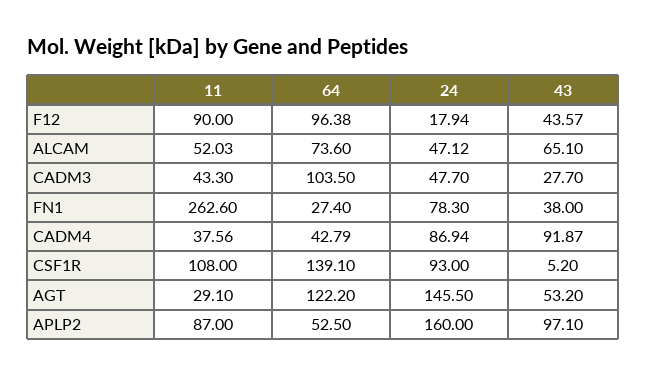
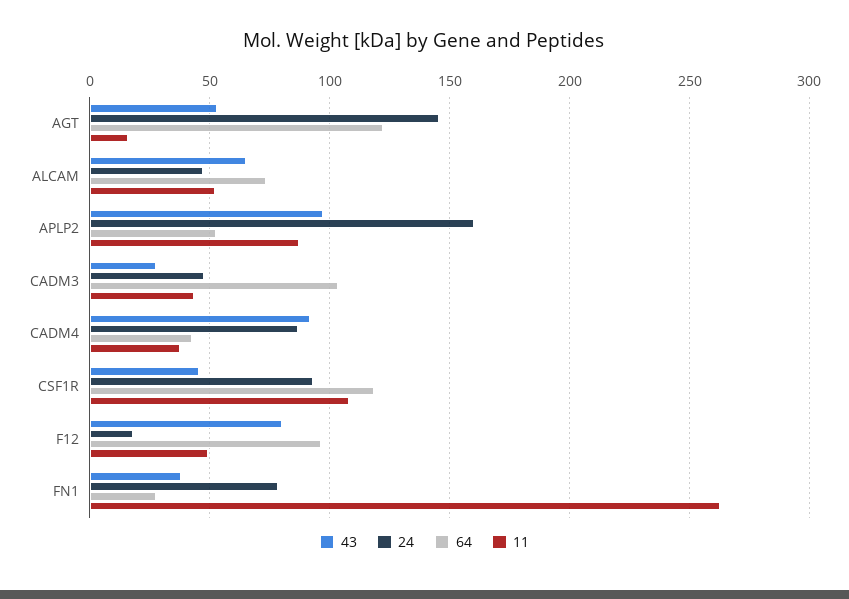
11, F12: 90 -> 50
43, F12: 43.57 -> 80
64, CSF1R: 139.1 -> 120
43, CSF1R: 5.2 -> 45
11, AGT: 29.1 -> 15

